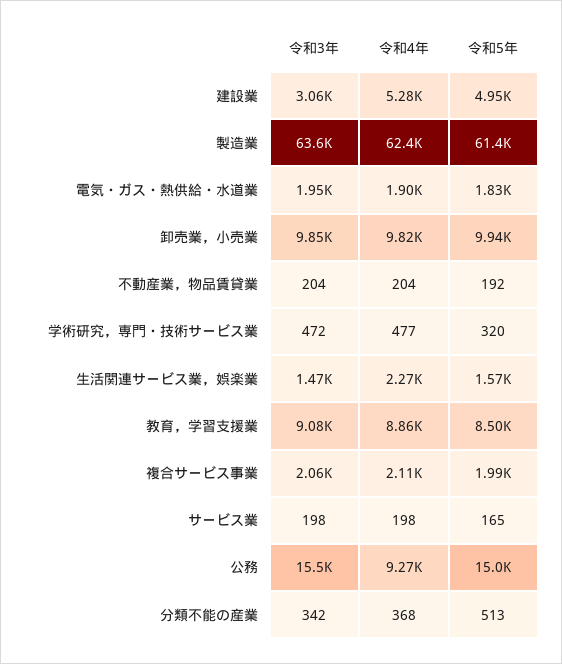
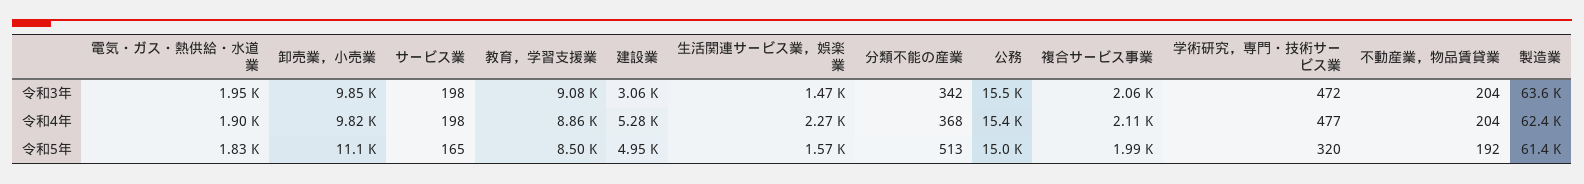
令和5年, 卸売業，小売業: 9940 -> 11100
令和4年, 公務: 9270 -> 15400

